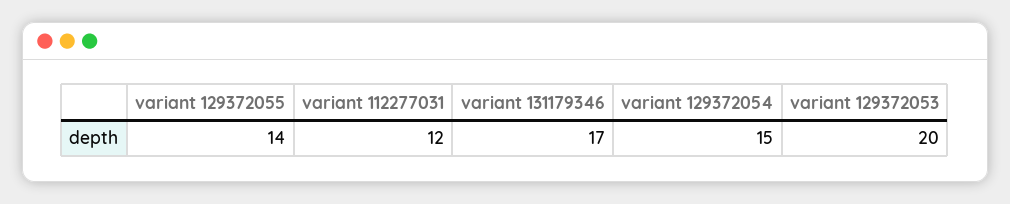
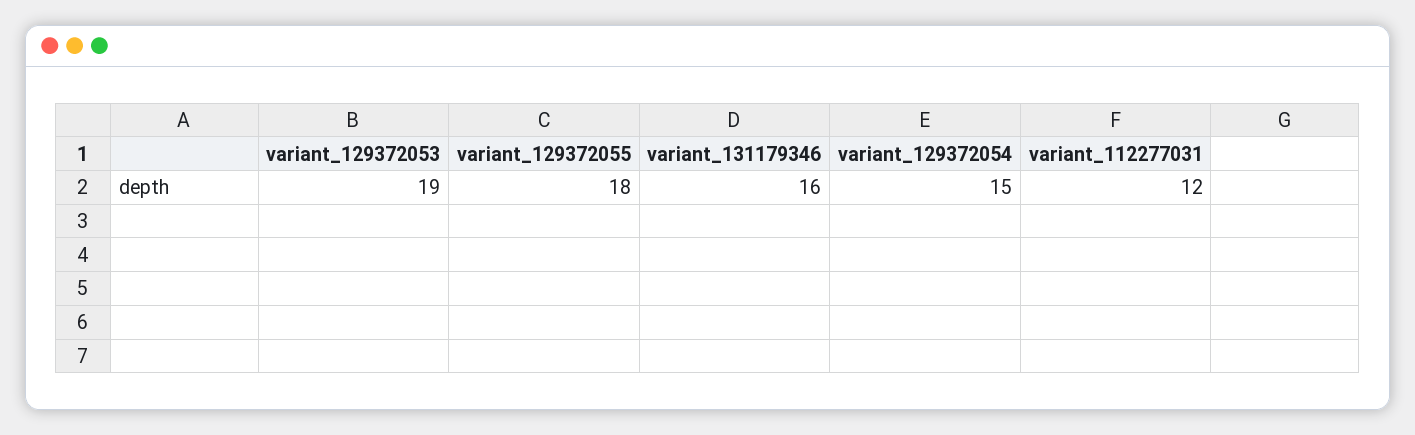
variant 129372055: 14 -> 18
variant 131179346: 17 -> 16
variant 129372053: 20 -> 19

